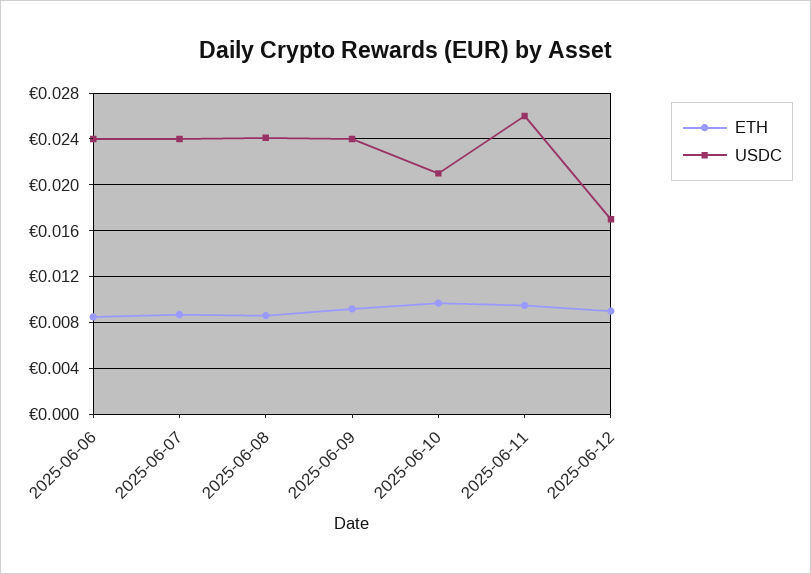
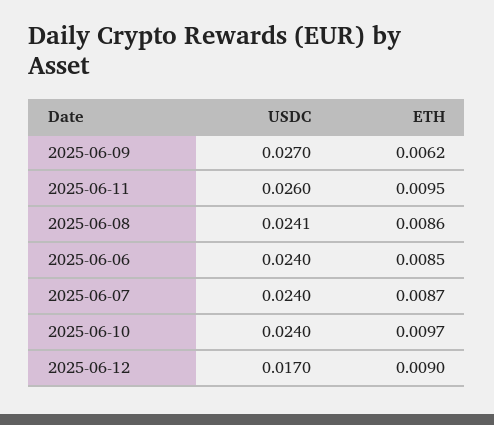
ETH, 2025-06-09: 0.009 -> 0.0062
USDC, 2025-06-09: 0.024 -> 0.027
USDC, 2025-06-10: 0.021 -> 0.024

